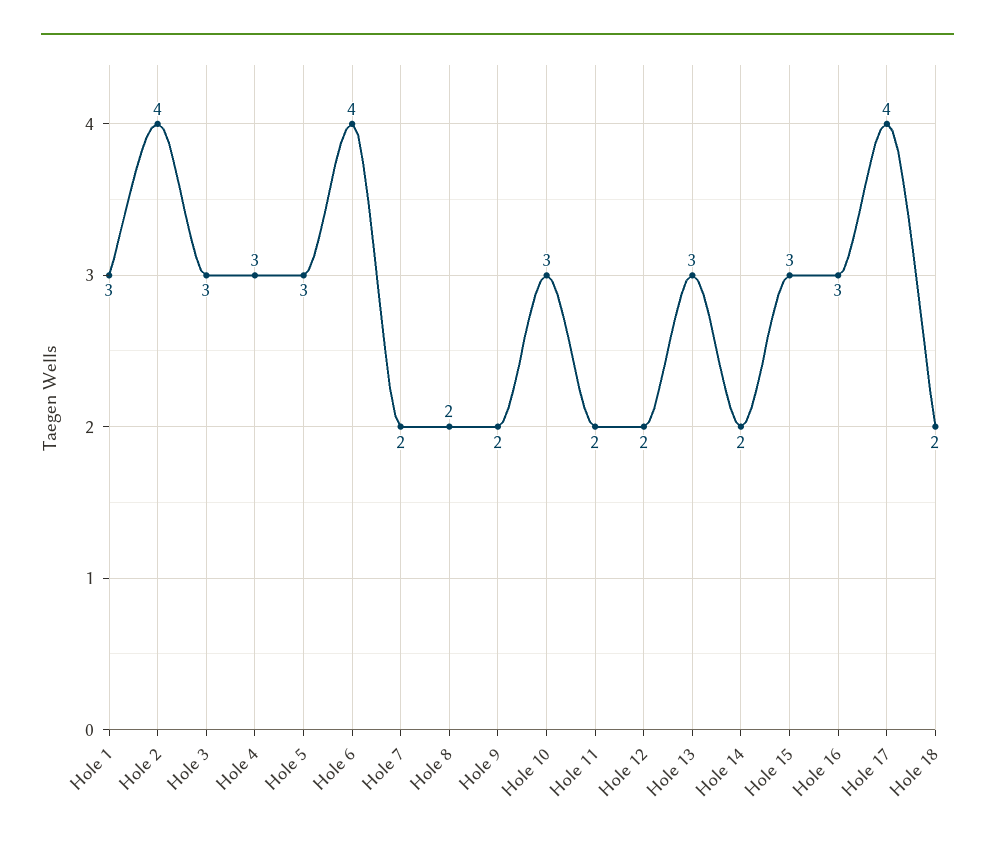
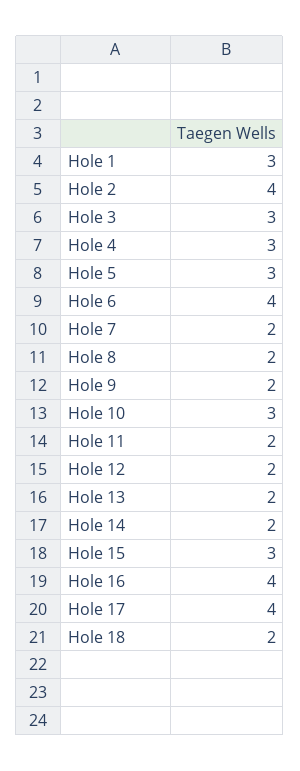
Hole 13: 3 -> 2
Hole 16: 3 -> 4

